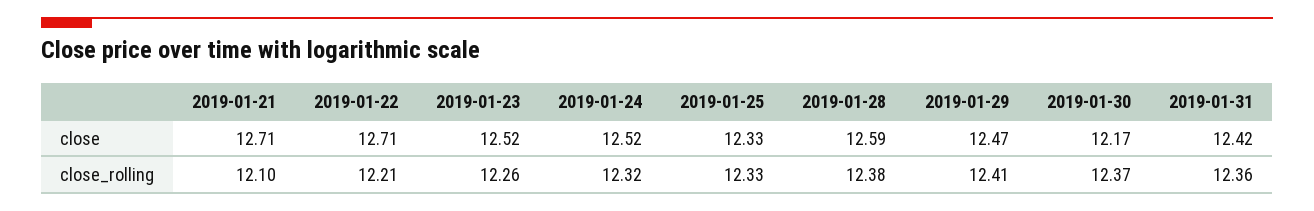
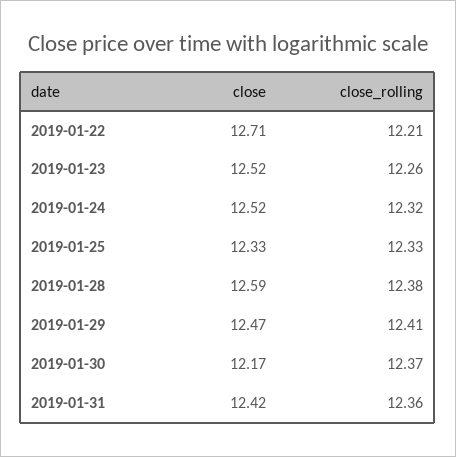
2019-01-21, close: 12.71 -> none
2019-01-21, close_rolling: 12.1 -> none

